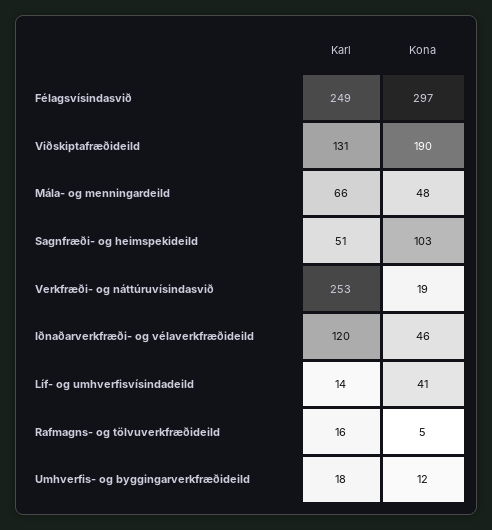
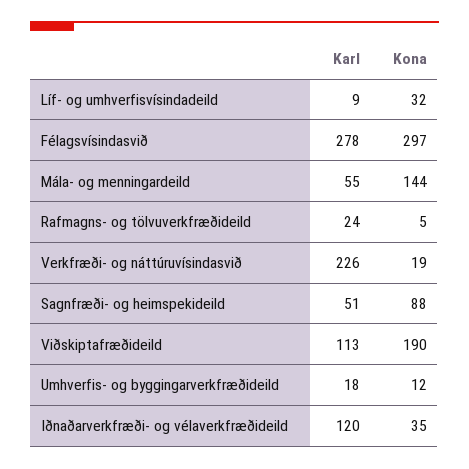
Karl, Félagsvísindasvið: 249 -> 278
Karl, Viðskiptafræðideild: 131 -> 113
Karl, Mála- og menningardeild: 66 -> 55
Kona, Mála- og menningardeild: 48 -> 144
Kona, Sagnfræði- og heimspekideild: 103 -> 88
Karl, Verkfræði- og náttúruvísindasvið: 253 -> 226
Kona, Iðnaðarverkfræði- og vélaverkfræðideild: 46 -> 35
Karl, Líf- og umhverfisvísindadeild: 14 -> 9
Kona, Líf- og umhverfisvísindadeild: 41 -> 32
Karl, Rafmagns- og tölvuverkfræðideild: 16 -> 24

